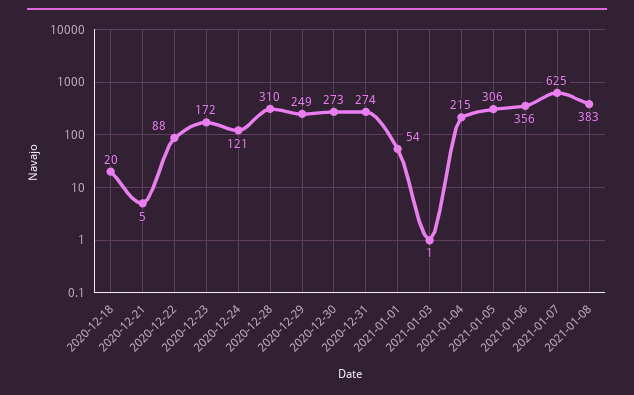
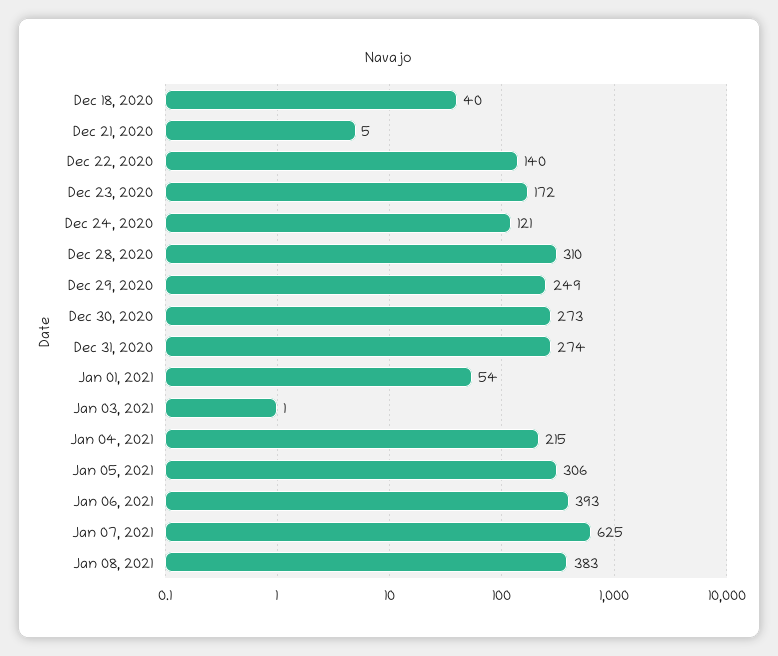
2020-12-18: 20 -> 40
2020-12-22: 88 -> 140
2021-01-06: 356 -> 393

